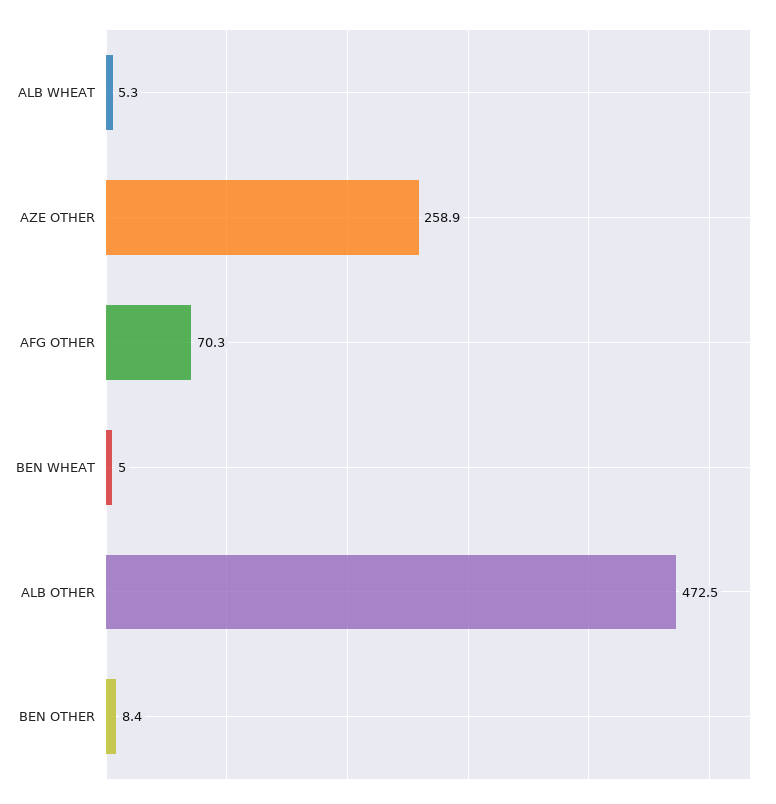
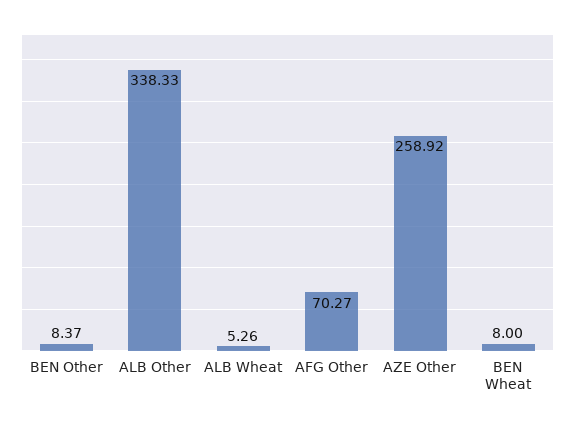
BEN WHEAT: 5 -> 8
ALB OTHER: 472.5 -> 338.33

